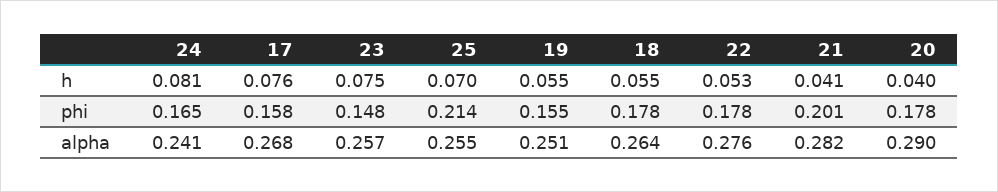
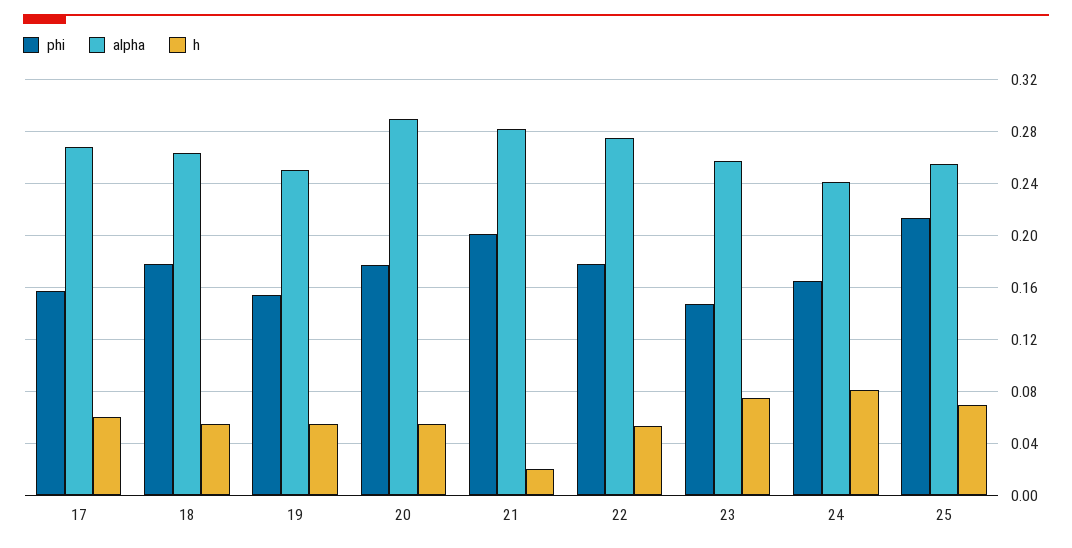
h, 17: 0.076 -> 0.06
h, 21: 0.041 -> 0.02
h, 20: 0.04 -> 0.055

